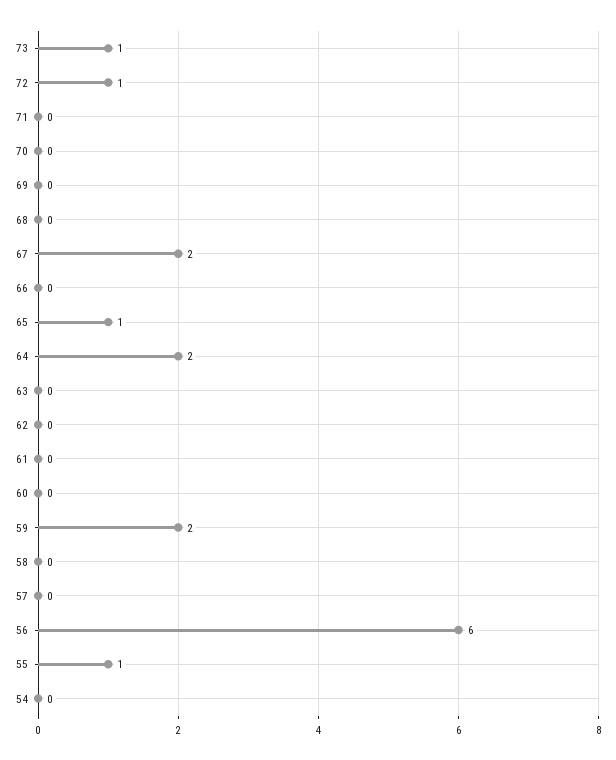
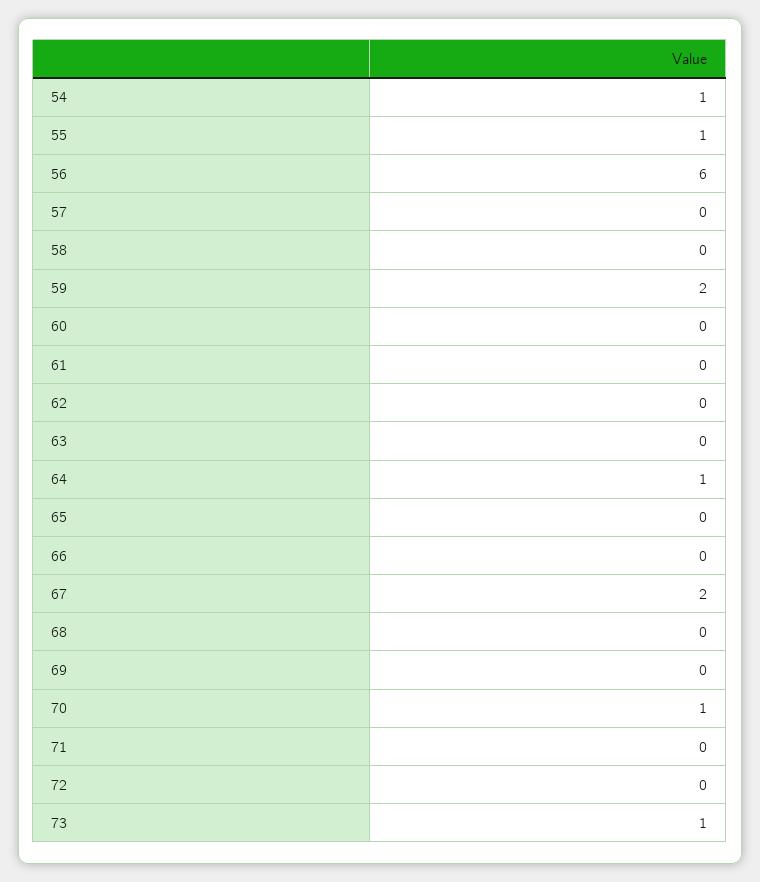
72: 1 -> 0
70: 0 -> 1
65: 1 -> 0
64: 2 -> 1
54: 0 -> 1

